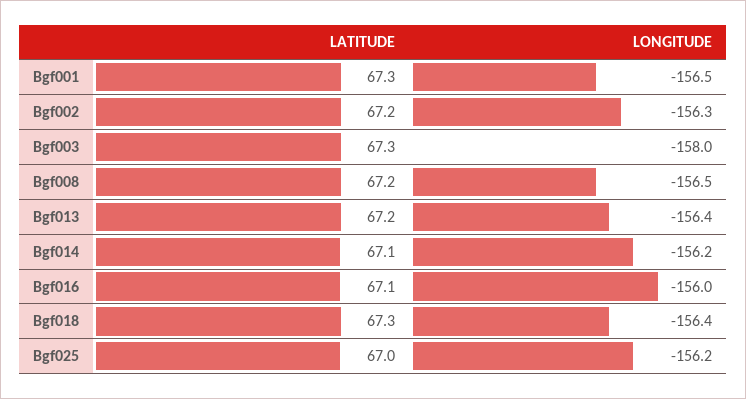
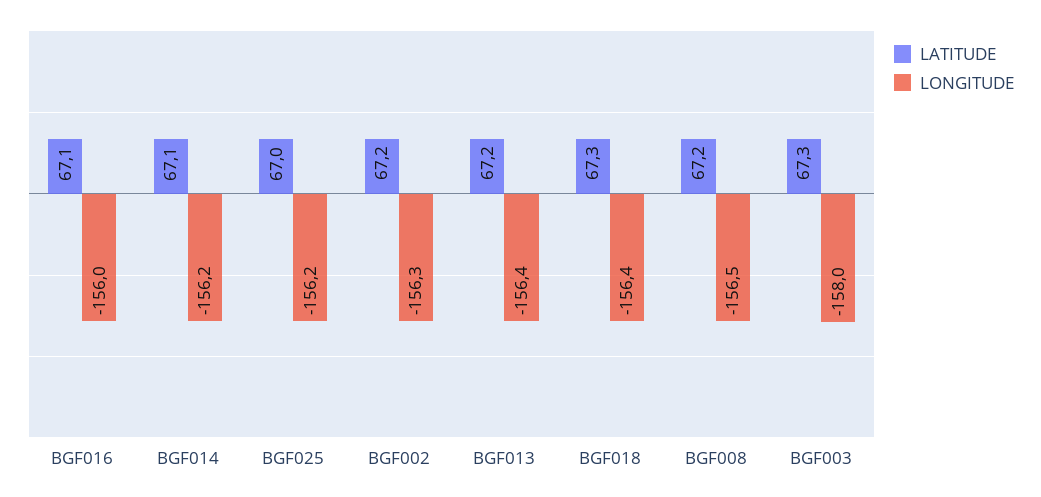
LATITUDE, Bgf001: 67.3 -> none
LONGITUDE, Bgf001: -156.5 -> none

